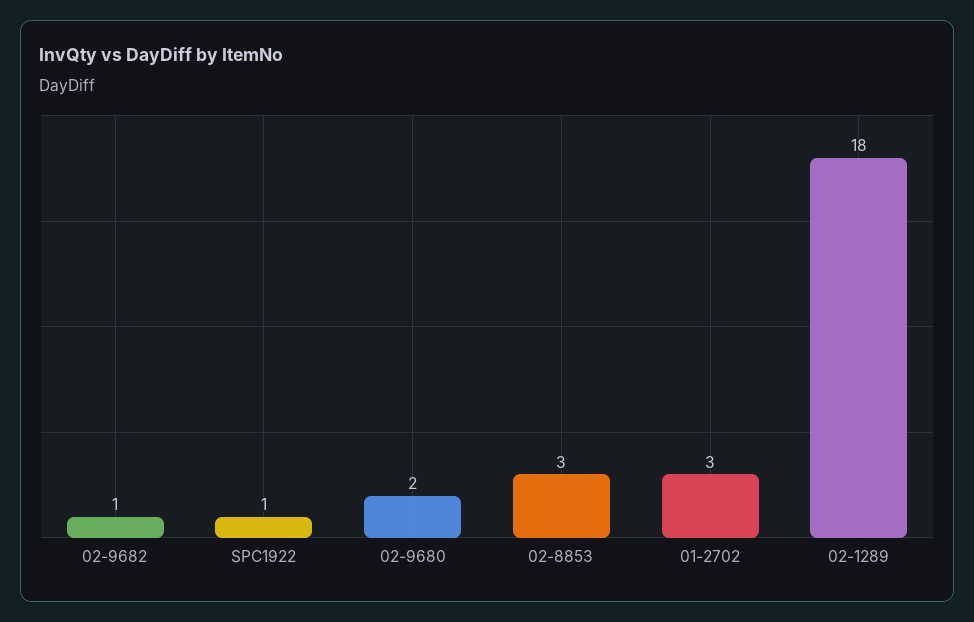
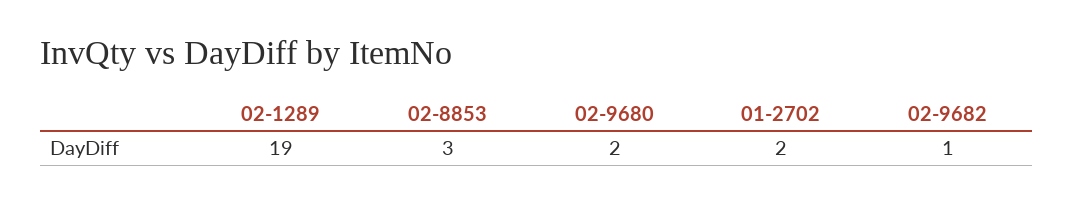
SPC1922: 1 -> none
01-2702: 3 -> 2
02-1289: 18 -> 19

